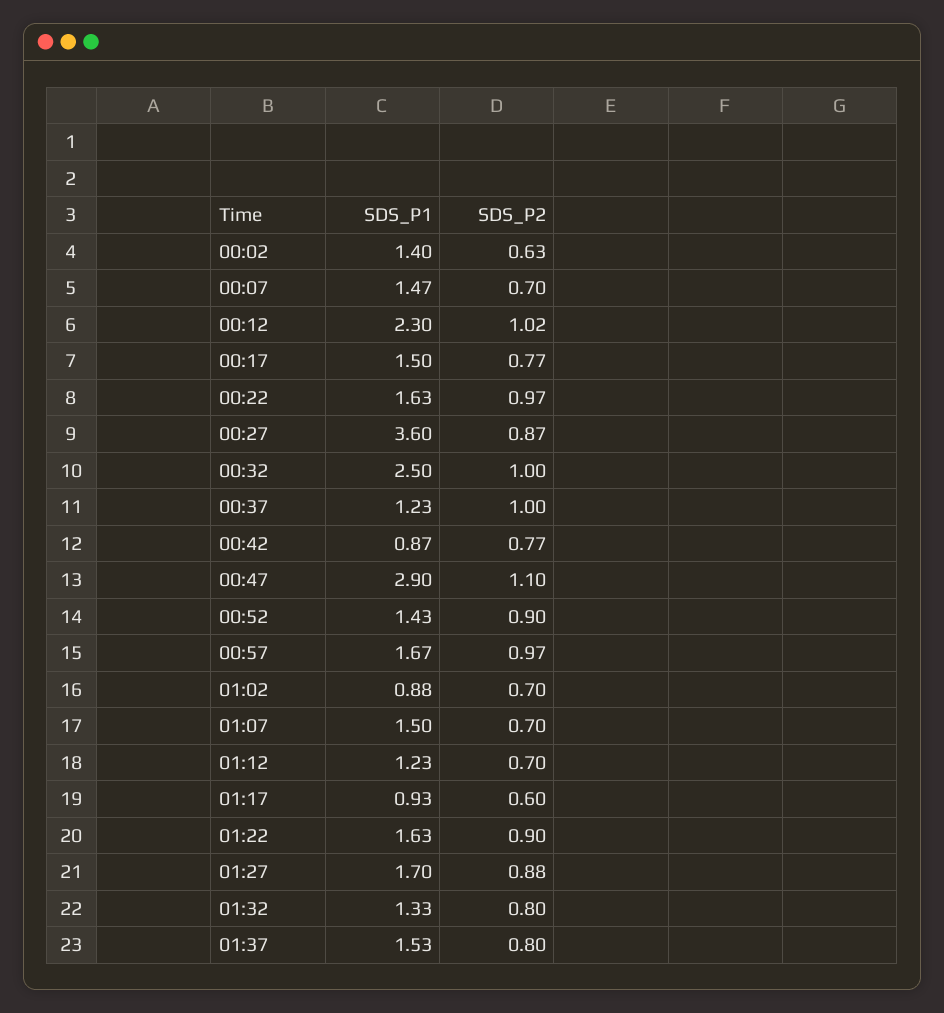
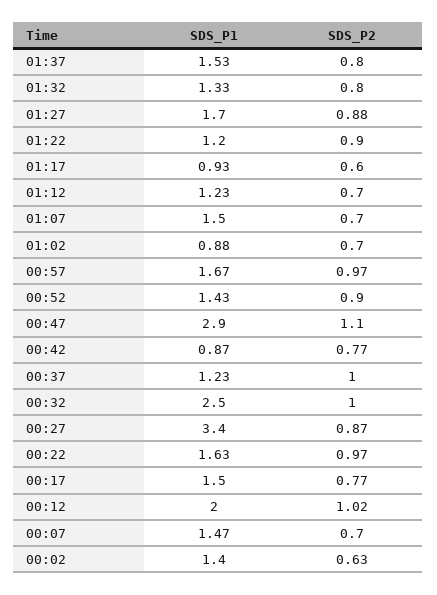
SDS_P1, 00:12: 2.3 -> 2
SDS_P1, 00:27: 3.6 -> 3.4
SDS_P1, 01:22: 1.63 -> 1.2

